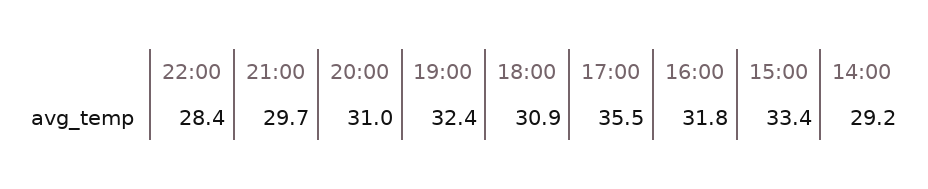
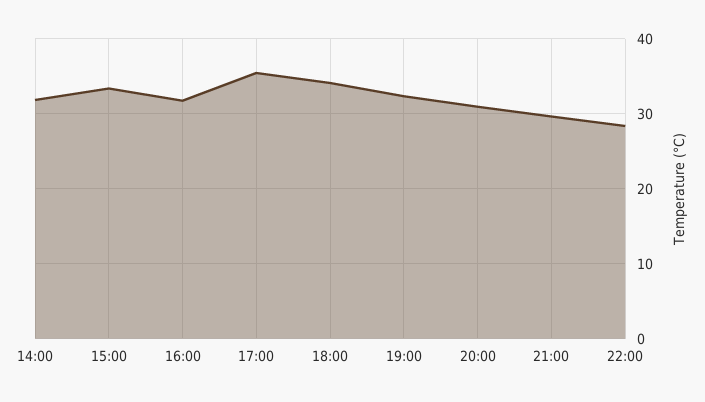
18:00: 30.9 -> 34
14:00: 29.2 -> 32

